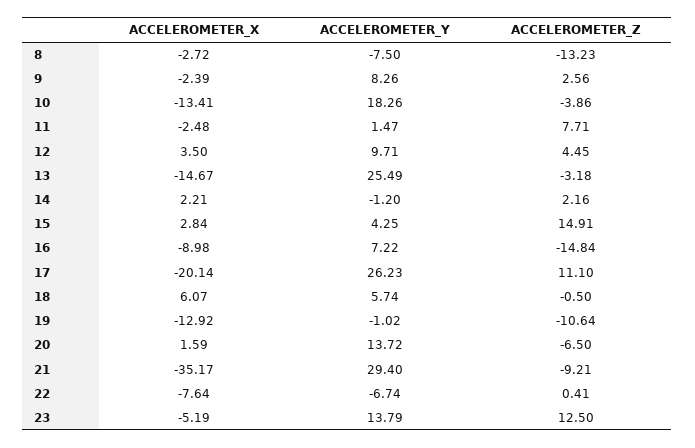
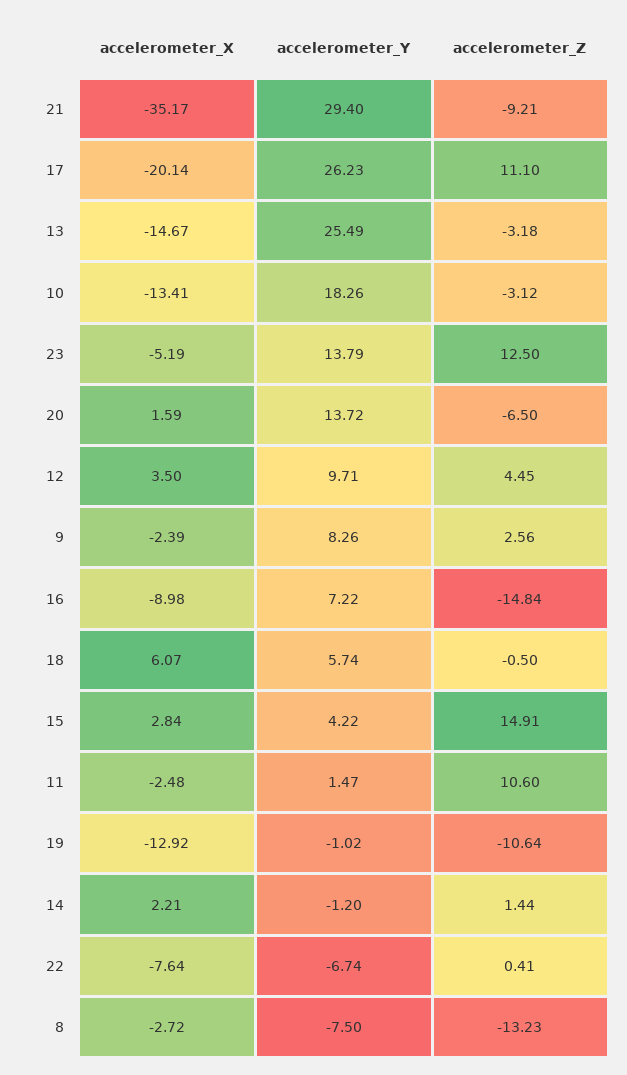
ACCELEROMETER_Z, 10: -3.86 -> -3.12
ACCELEROMETER_Z, 11: 7.71 -> 10.6
ACCELEROMETER_Z, 14: 2.16 -> 1.44
ACCELEROMETER_Y, 15: 4.25 -> 4.22

